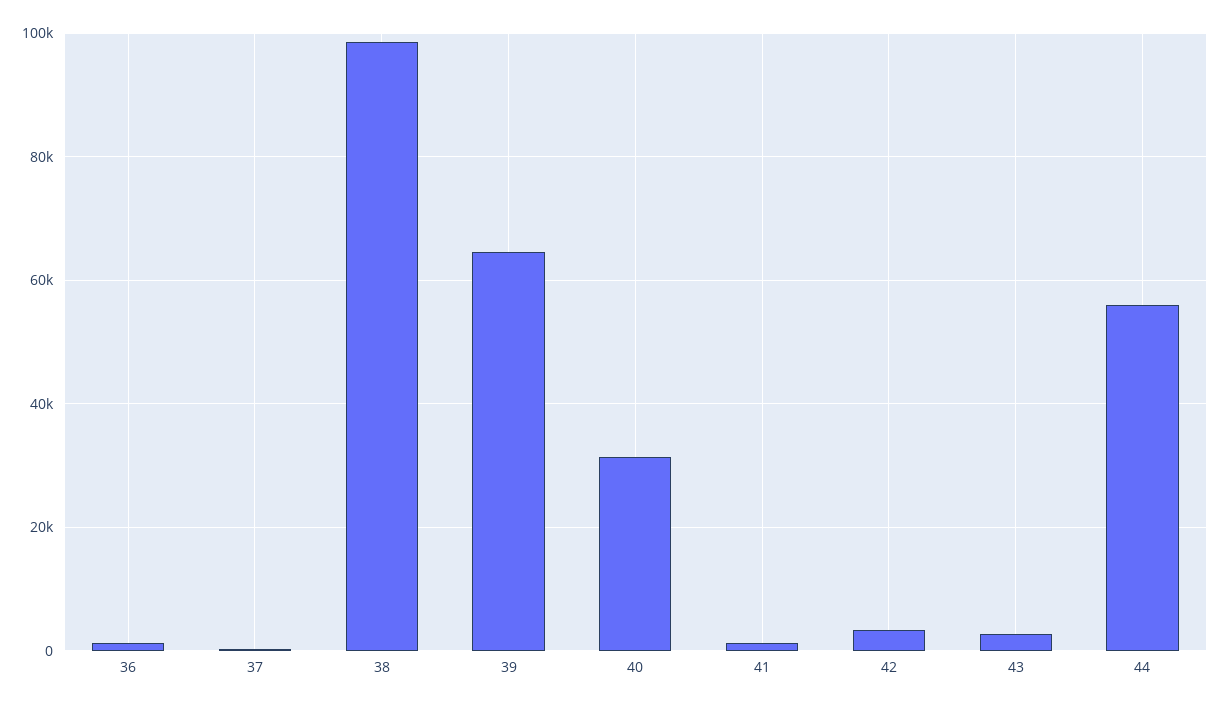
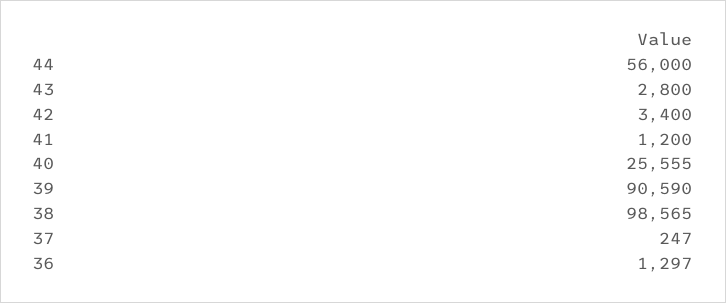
39: 64000 -> 90590
40: 32000 -> 25555

